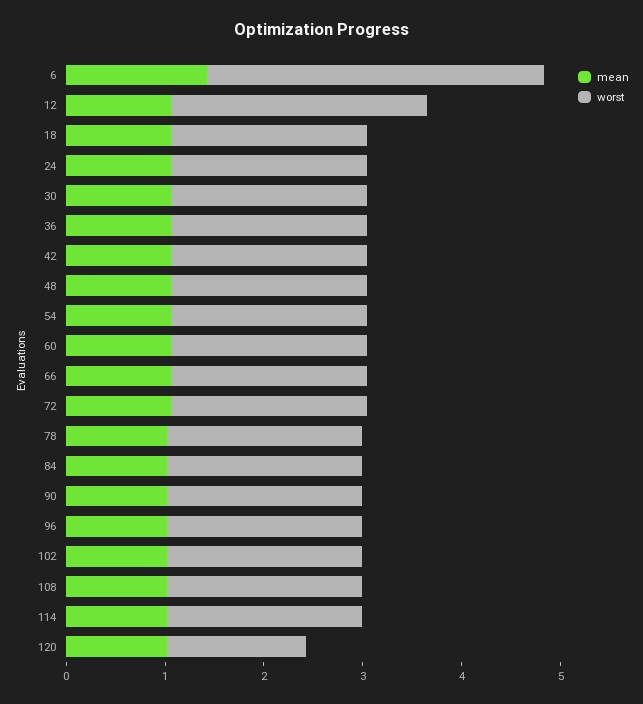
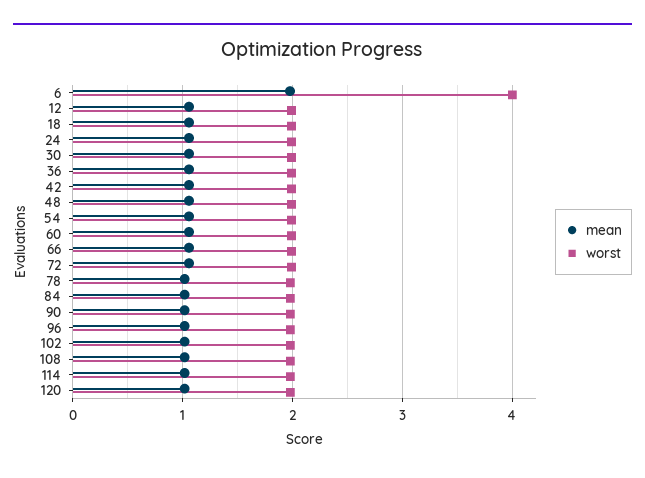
mean, 6: 1.4 -> 2
worst, 6: 3.4 -> 4
worst, 12: 2.6 -> 2
worst, 120: 1.4 -> 2

